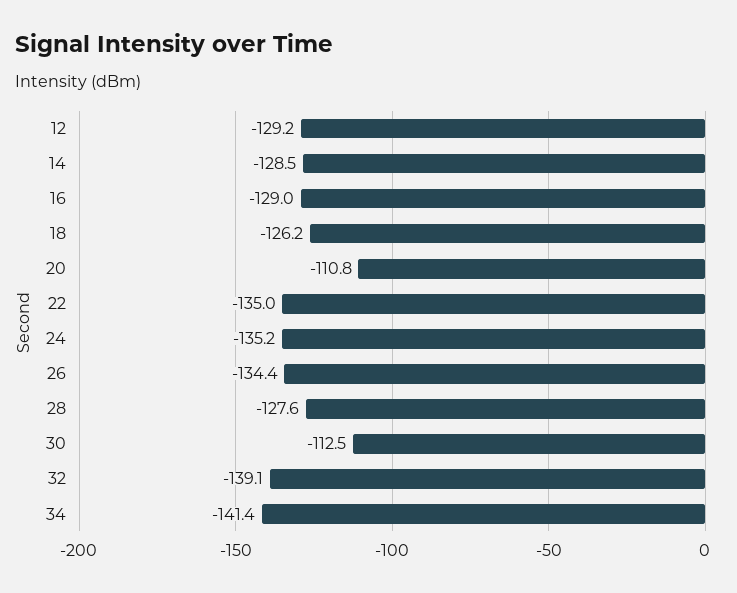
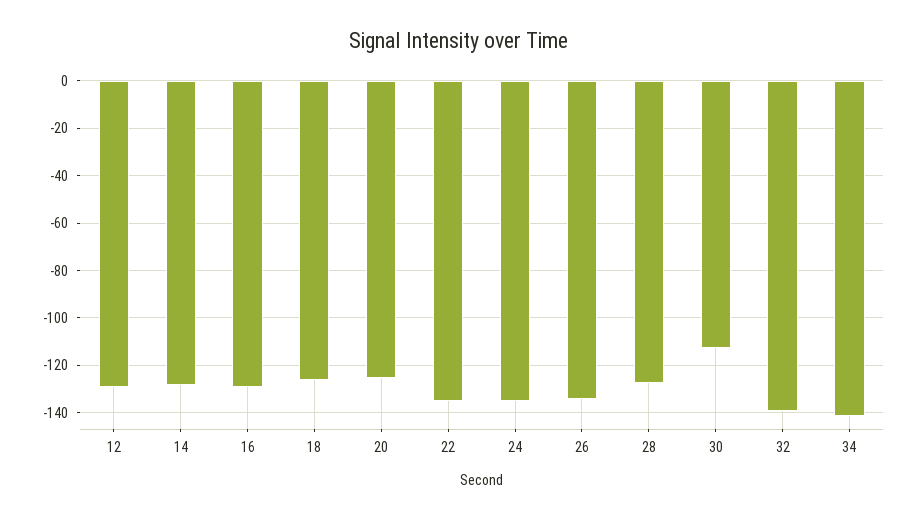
20: -110.8 -> -125

